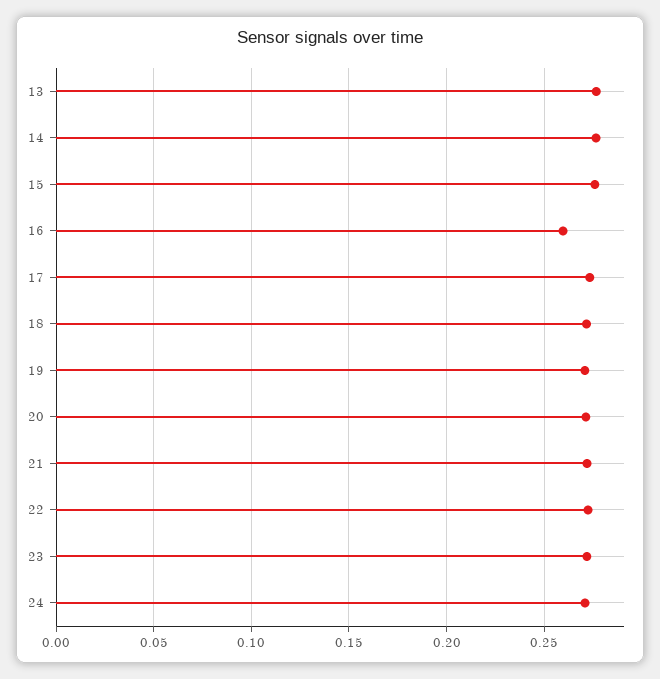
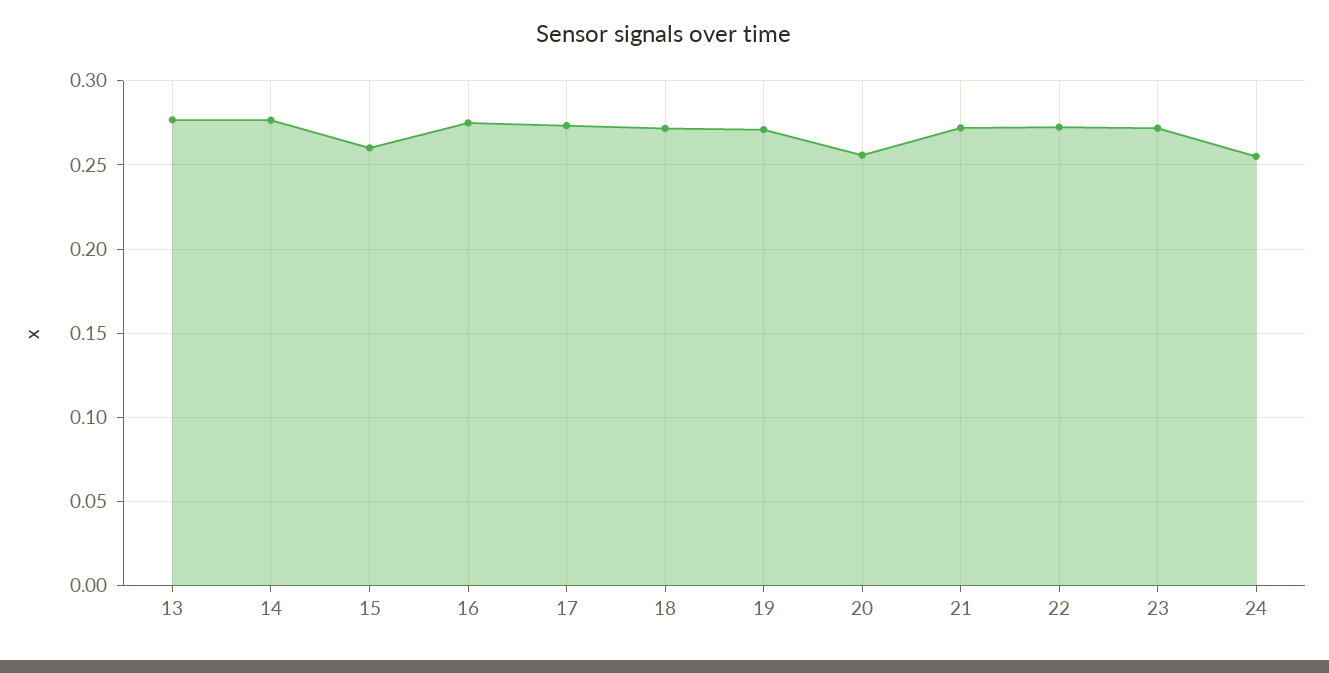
15: 0.275 -> 0.26
16: 0.26 -> 0.275
20: 0.27 -> 0.255
24: 0.27 -> 0.255

